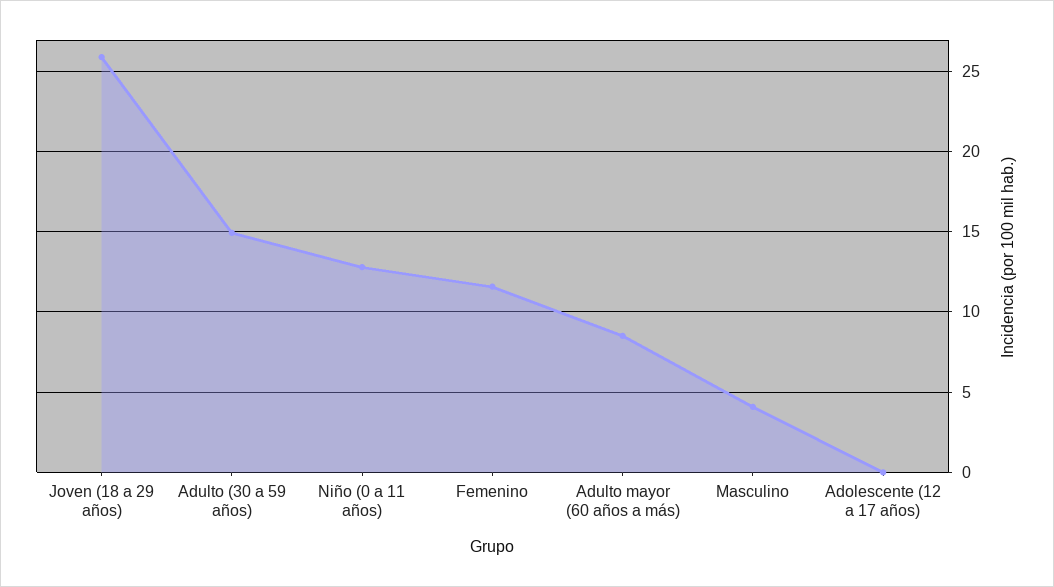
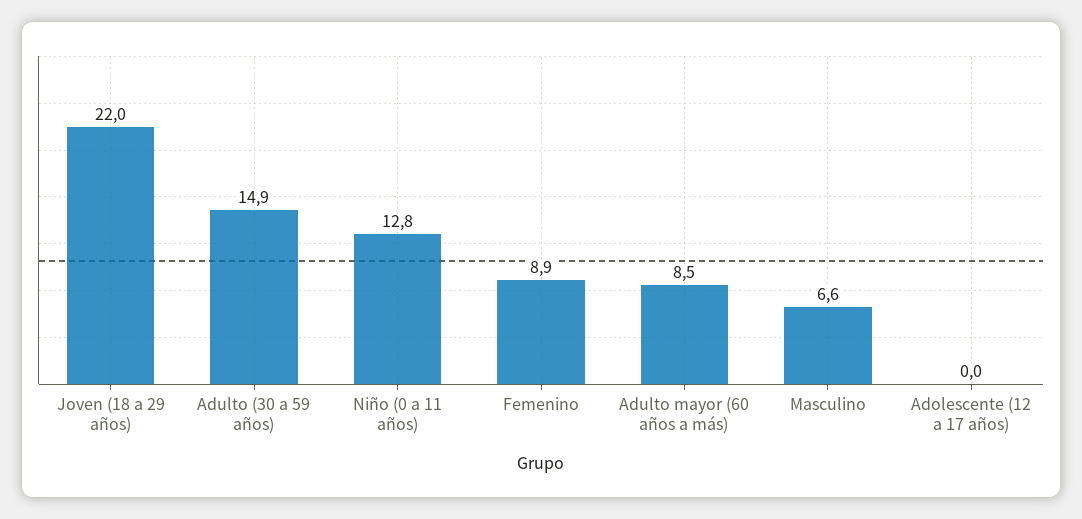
Joven (18 a 29 años): 26 -> 22
Femenino: 11.5 -> 8.9
Masculino: 4 -> 6.6

